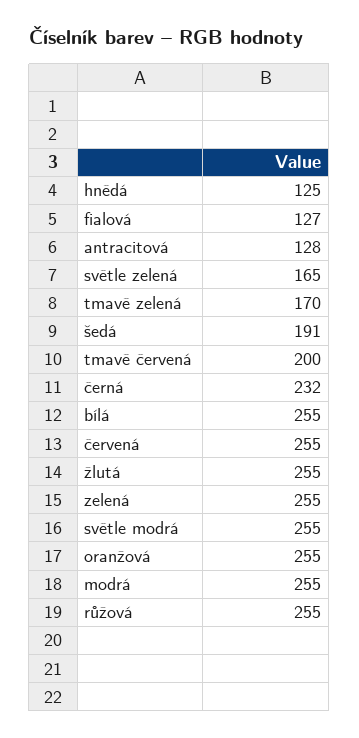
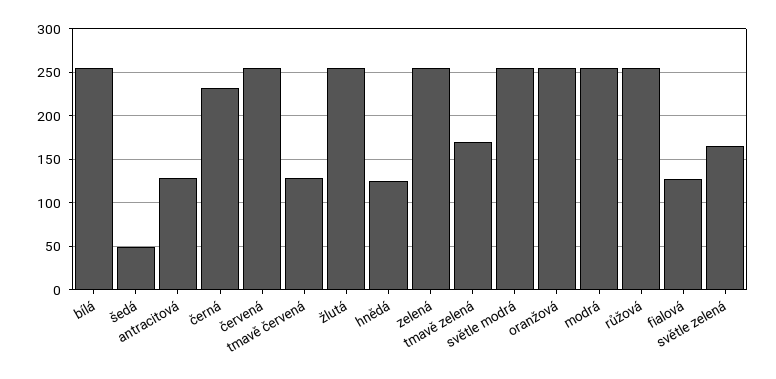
šedá: 191 -> 50
tmavě červená: 200 -> 130

